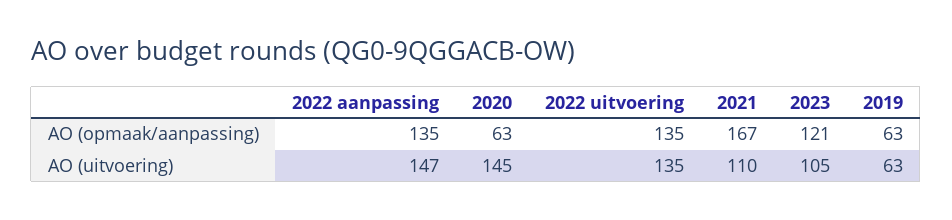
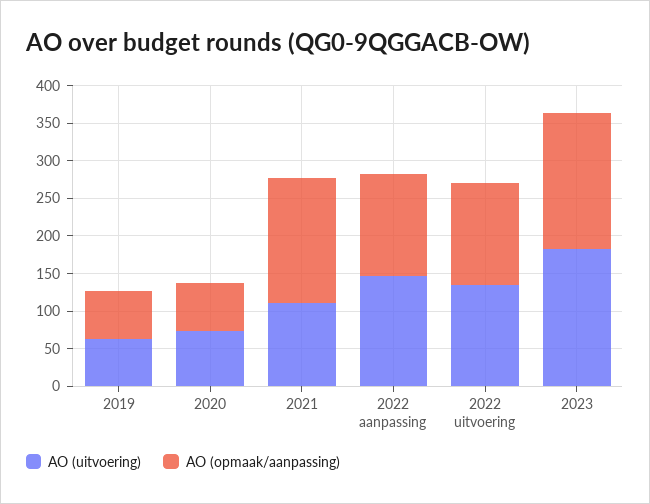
AO (opmaak/aanpassing), 2023: 121 -> 175
AO (uitvoering), 2020: 145 -> 75
AO (uitvoering), 2023: 105 -> 175

